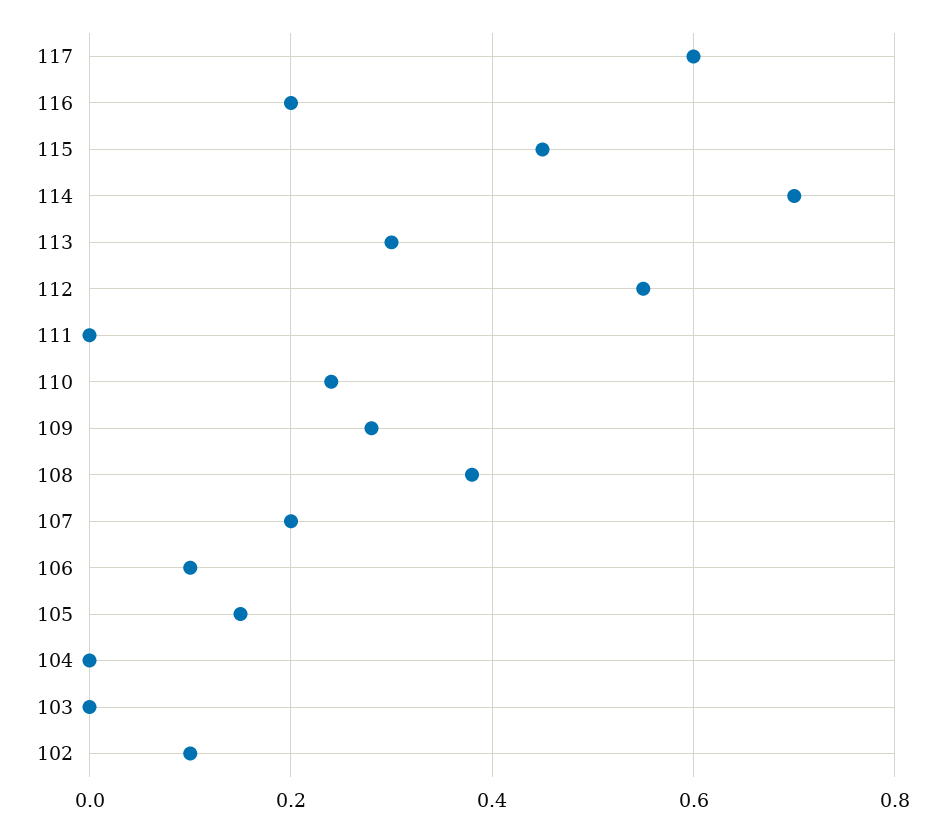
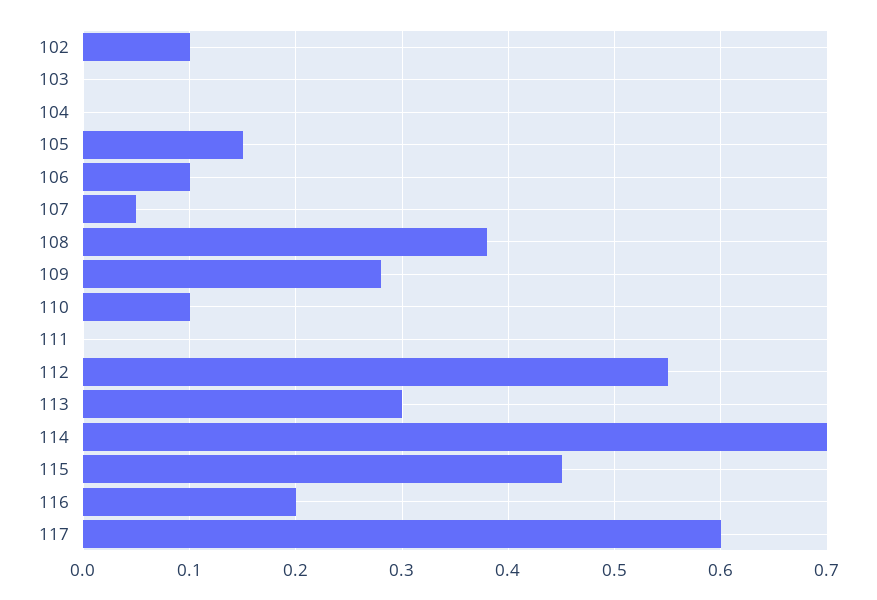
110: 0.25 -> 0.1
107: 0.2 -> 0.05

